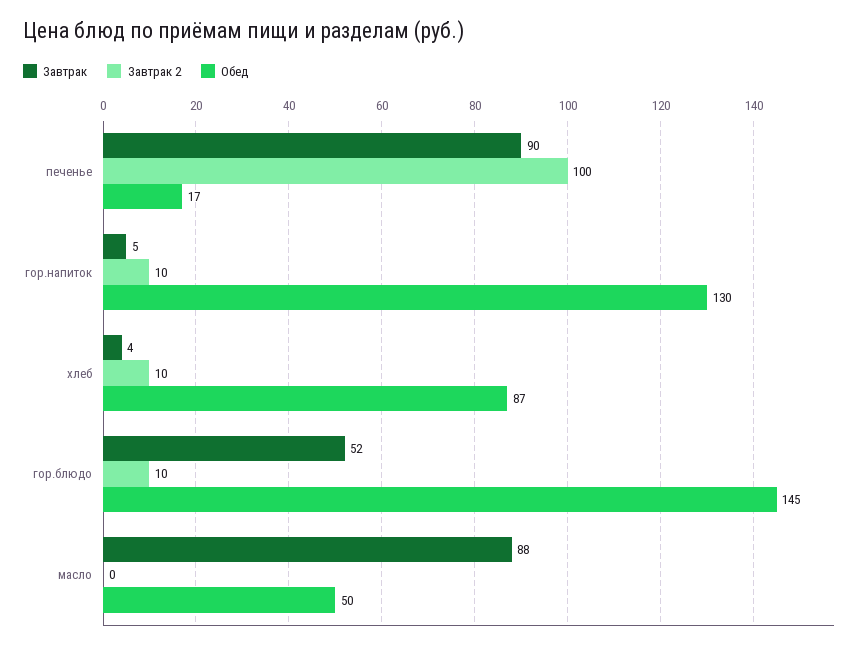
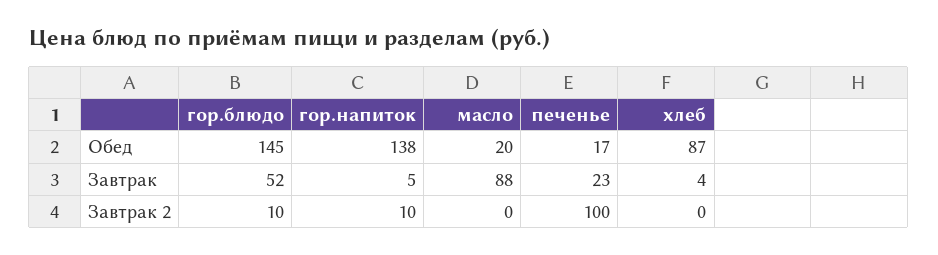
Завтрак, печенье: 90 -> 23
Обед, гор.напиток: 130 -> 138
Завтрак 2, хлеб: 10 -> 0
Обед, масло: 50 -> 20

